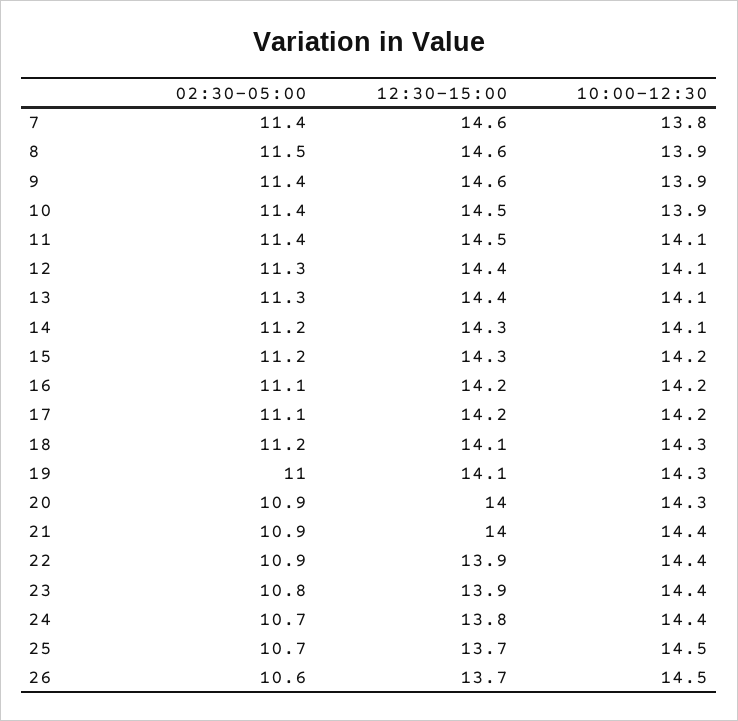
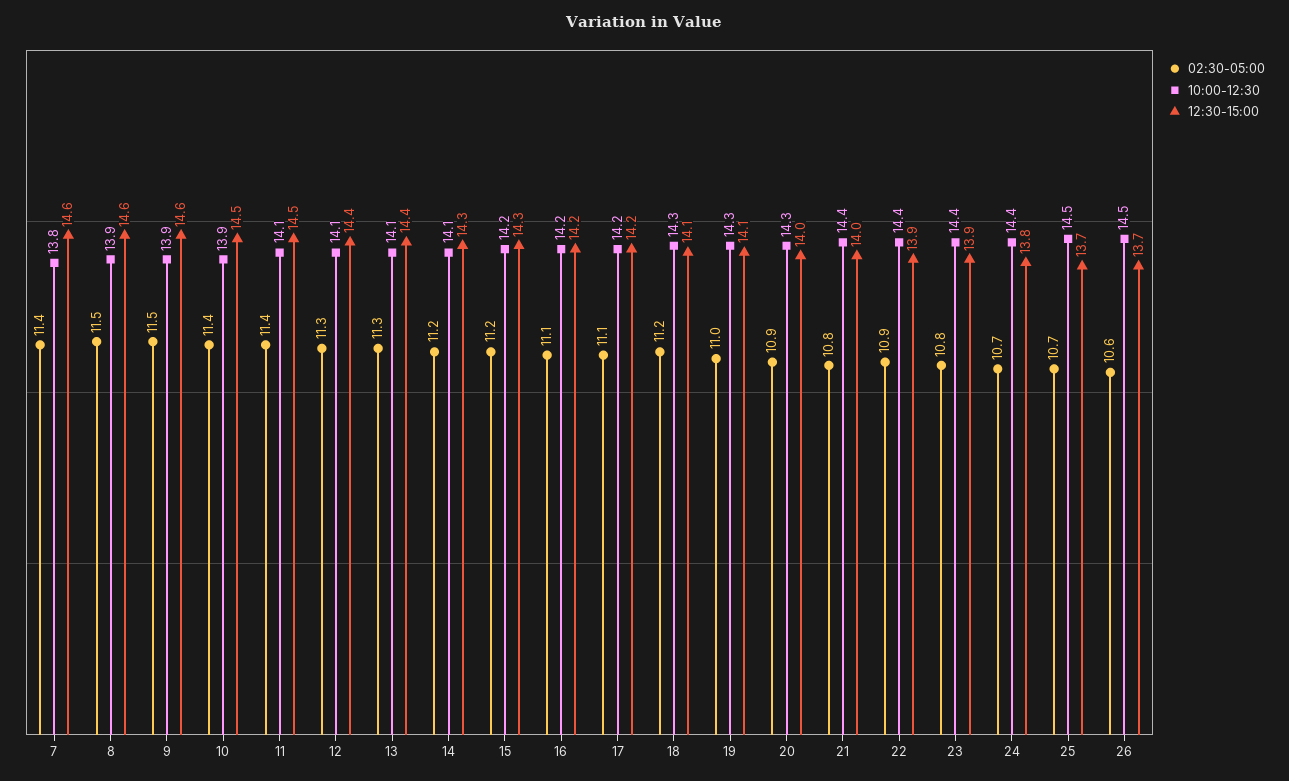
02:30-05:00, 9: 11.4 -> 11.5
02:30-05:00, 21: 10.9 -> 10.8

